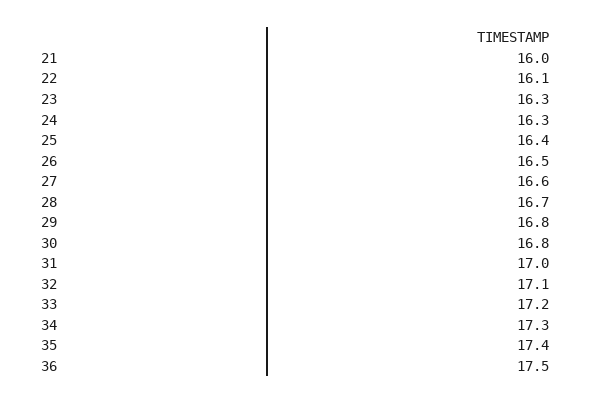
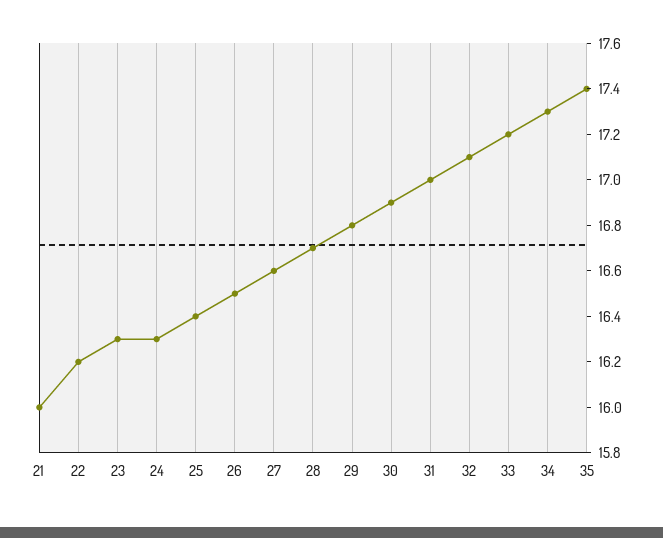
22: 16.1 -> 16.2
30: 16.8 -> 16.9
36: 17.5 -> none

